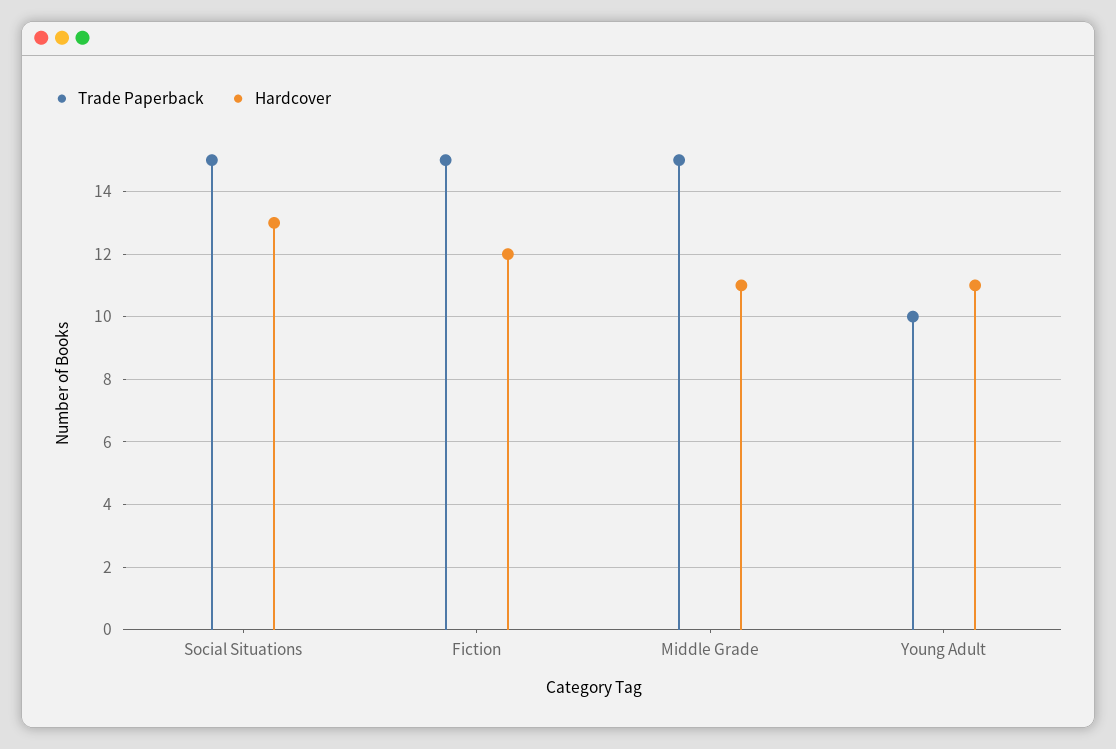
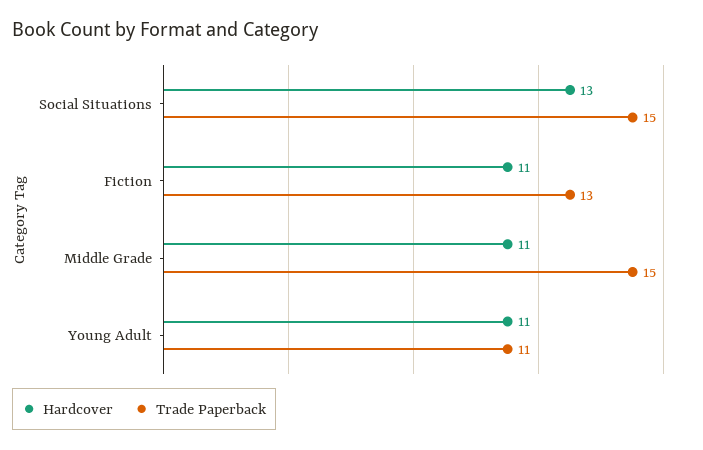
Trade Paperback, Fiction: 15 -> 13
Hardcover, Fiction: 12 -> 11
Trade Paperback, Young Adult: 10 -> 11

